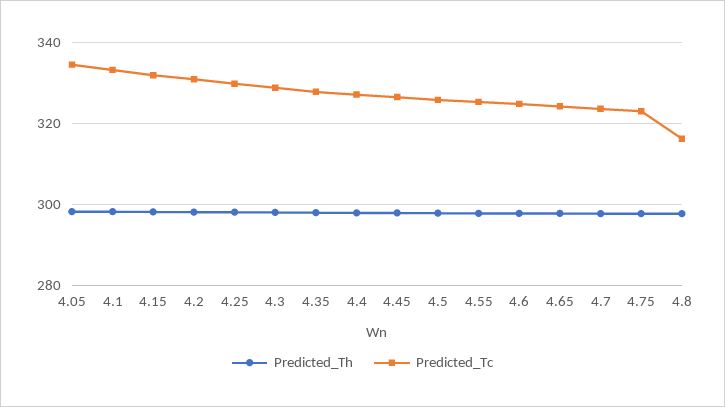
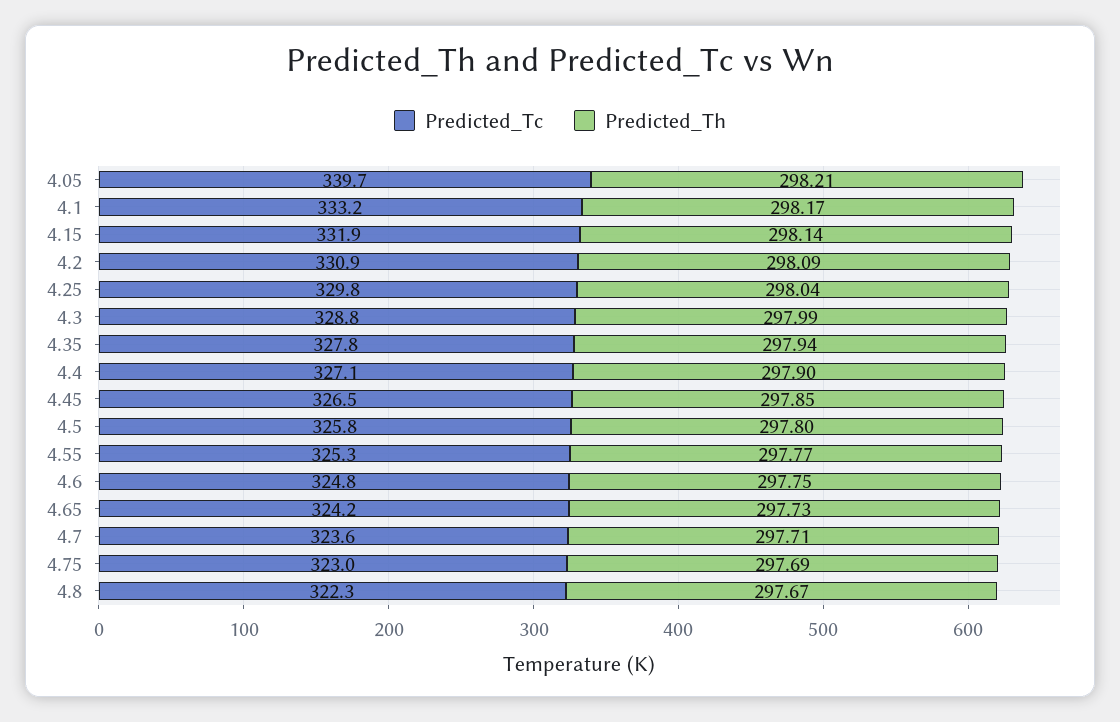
Predicted_Tc, 4.05: 334 -> 339.7
Predicted_Tc, 4.8: 316 -> 322.3

